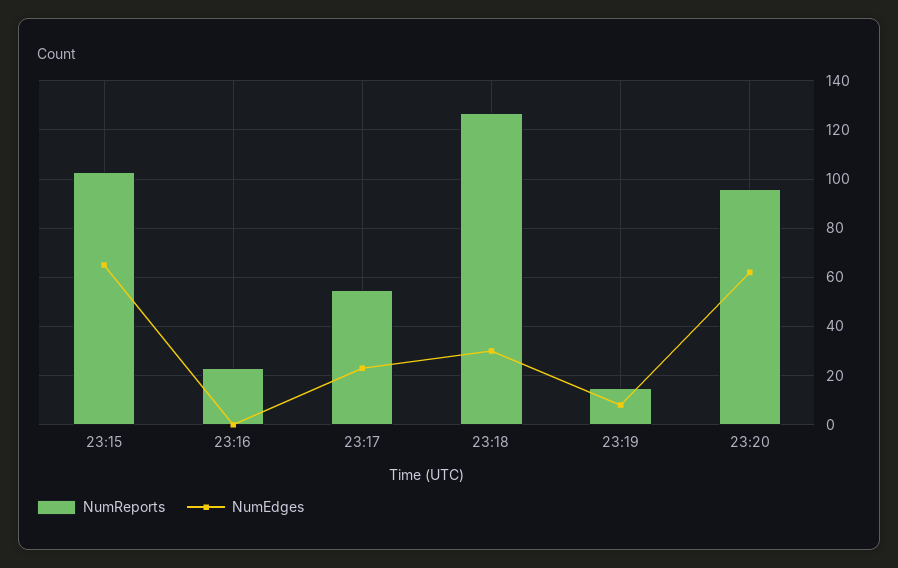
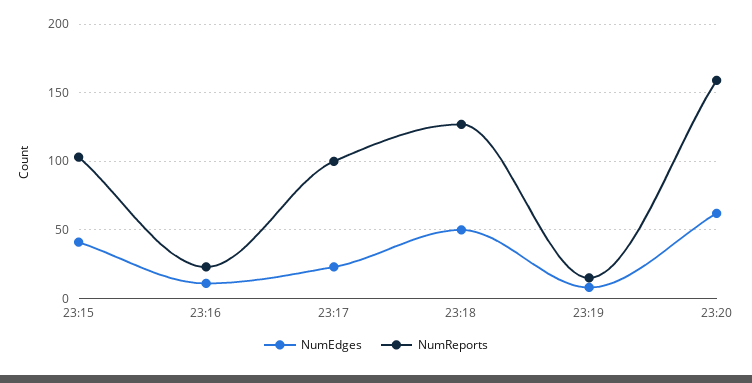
NumEdges, 23:15: 65 -> 40
NumEdges, 23:16: 0 -> 10
NumReports, 23:17: 55 -> 100
NumEdges, 23:18: 30 -> 50
NumReports, 23:20: 95 -> 160

